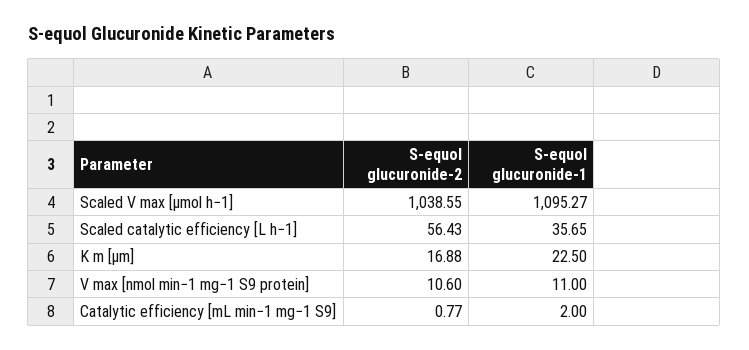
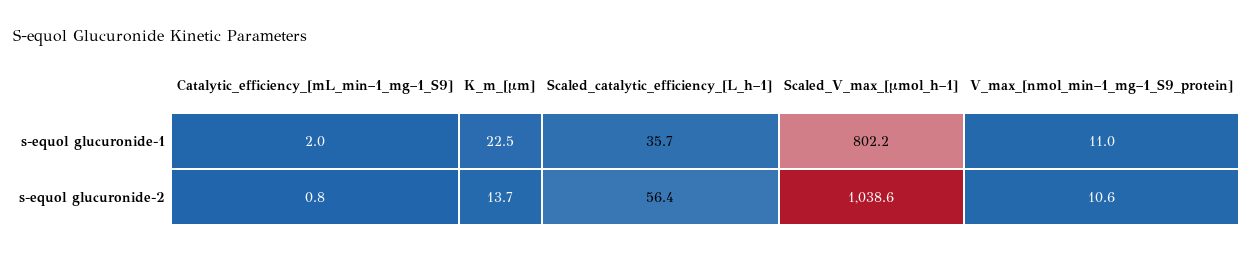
S‐equol glucuronide‐1, Scaled V max [µmol h−1]: 1095.27 -> 802.2
S‐equol glucuronide‐2, K m [µm]: 16.88 -> 13.7

